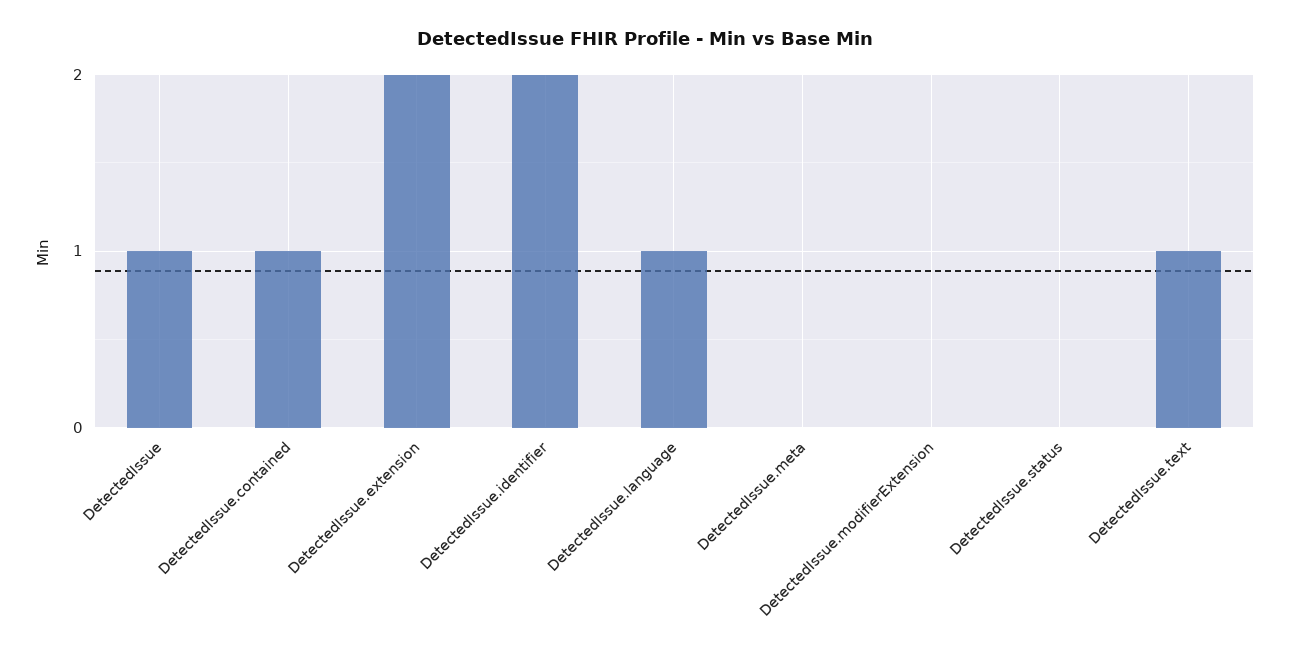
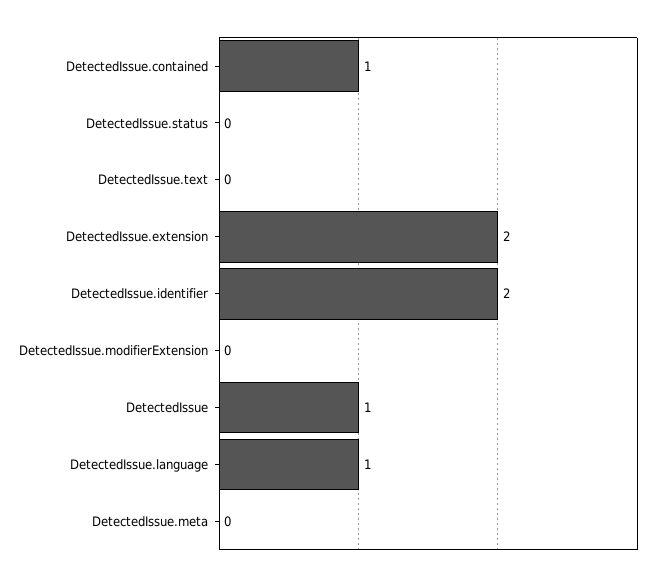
DetectedIssue.text: 1 -> 0

